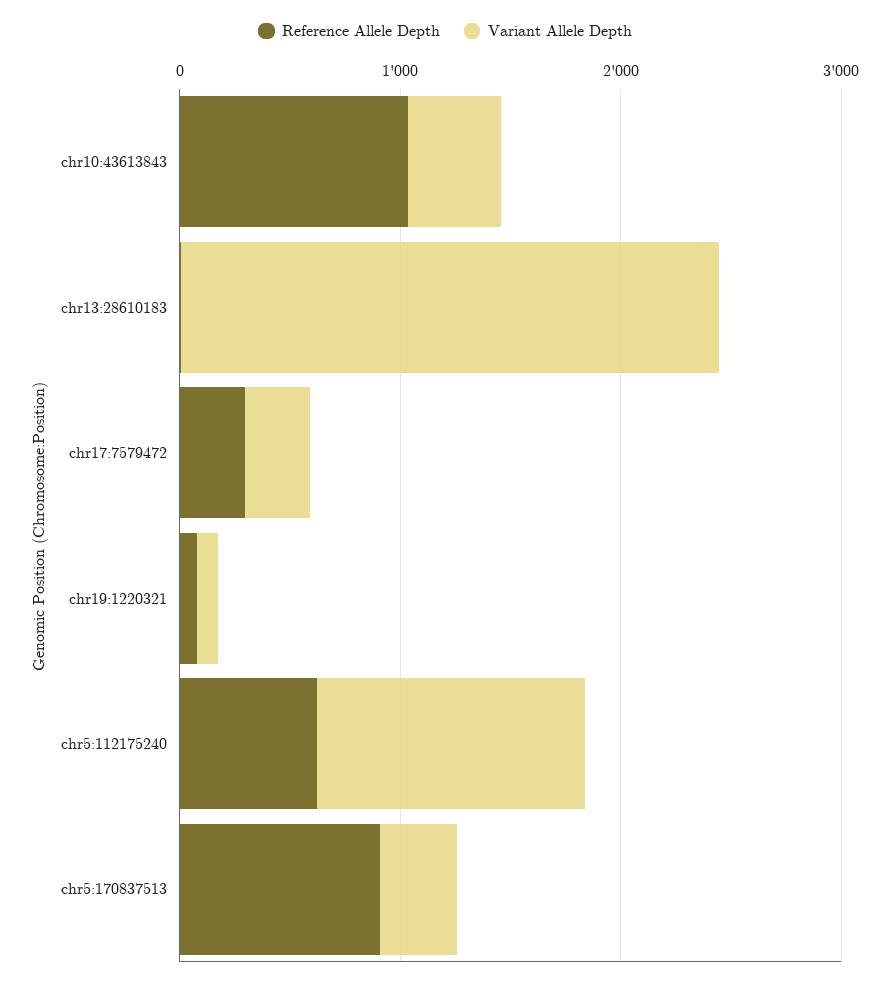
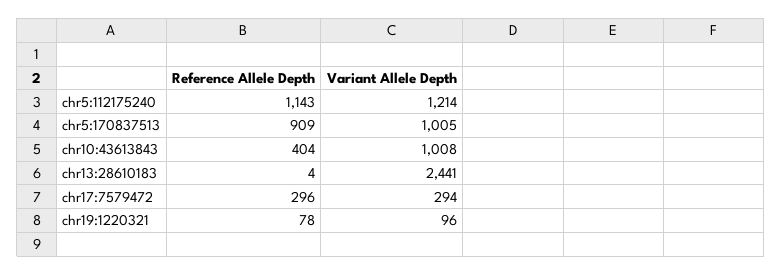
Reference Allele Depth, chr10:43613843: 1000 -> 404
Variant Allele Depth, chr10:43613843: 400 -> 1008
Reference Allele Depth, chr5:112175240: 600 -> 1143
Variant Allele Depth, chr5:170837513: 400 -> 1005

